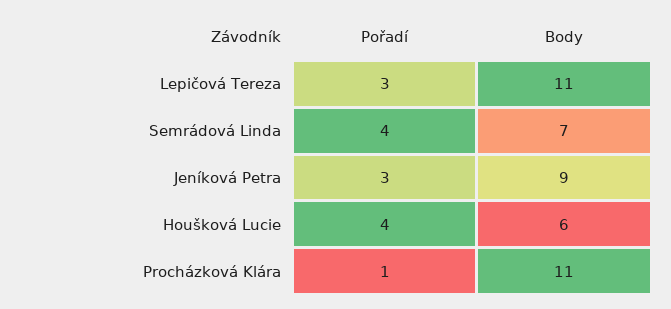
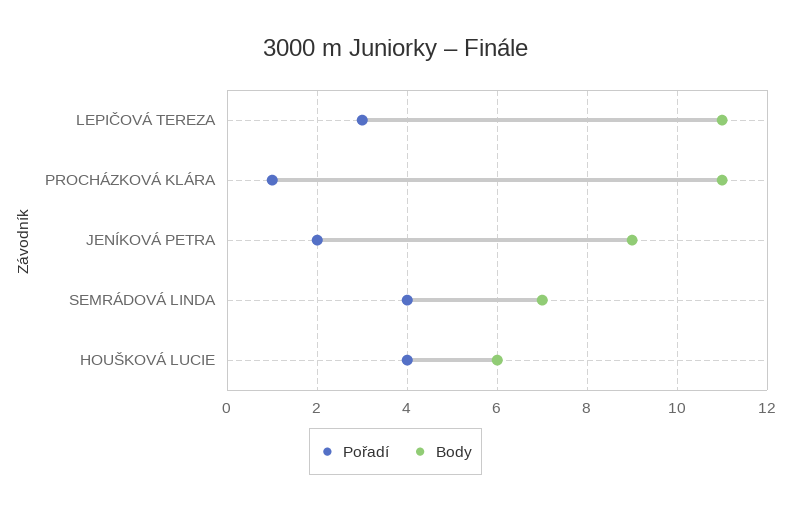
Pořadí, Jeníková Petra: 3 -> 2

